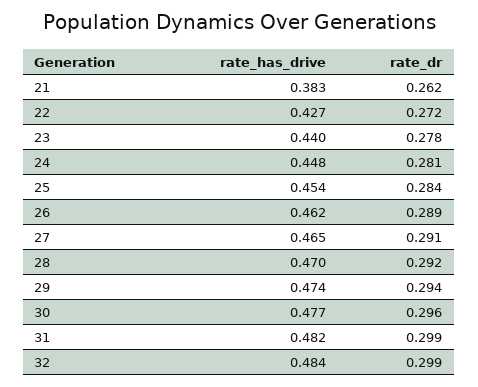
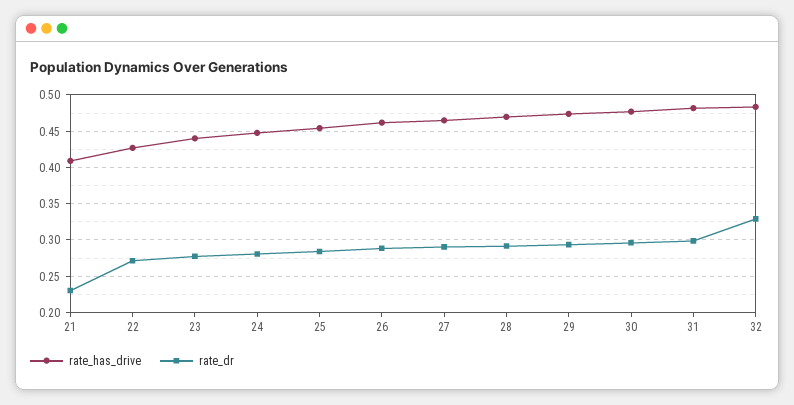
rate_has_drive, 21: 0.383 -> 0.41
rate_dr, 21: 0.262 -> 0.23
rate_dr, 32: 0.299 -> 0.33

